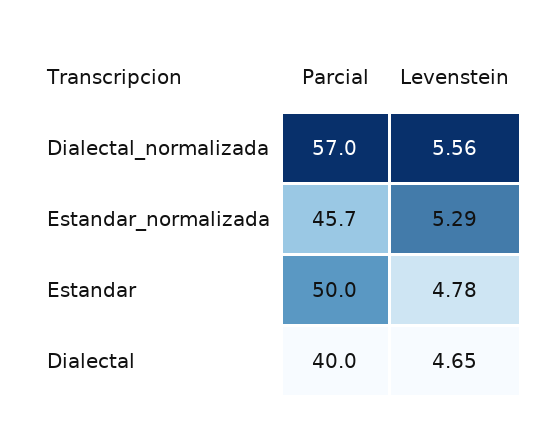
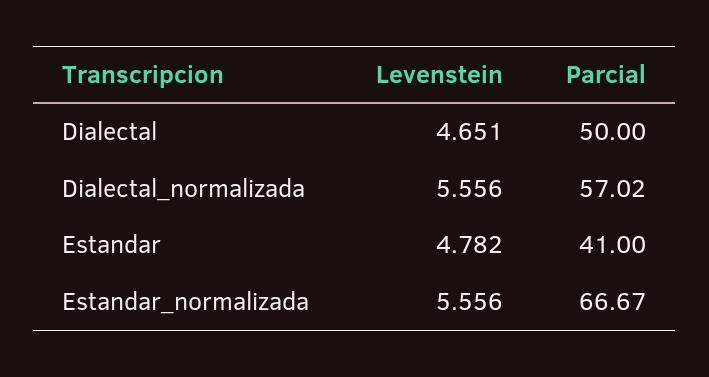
Parcial, Estandar_normalizada: 45.7 -> 66.67
Levenstein, Estandar_normalizada: 5.29 -> 5.556
Parcial, Estandar: 50 -> 41
Parcial, Dialectal: 40 -> 50

